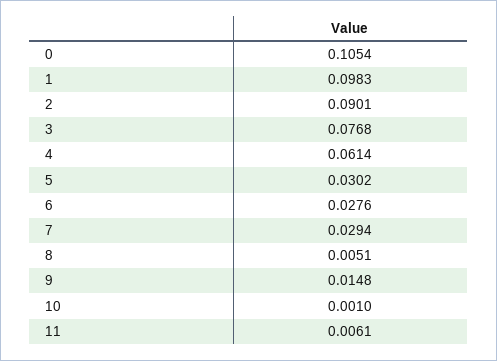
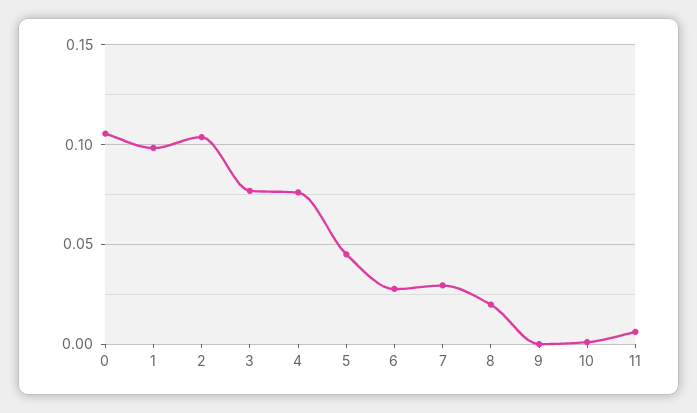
2: 0.0901 -> 0.105
4: 0.0614 -> 0.075
5: 0.0302 -> 0.045
8: 0.0051 -> 0.02
9: 0.0148 -> 0

